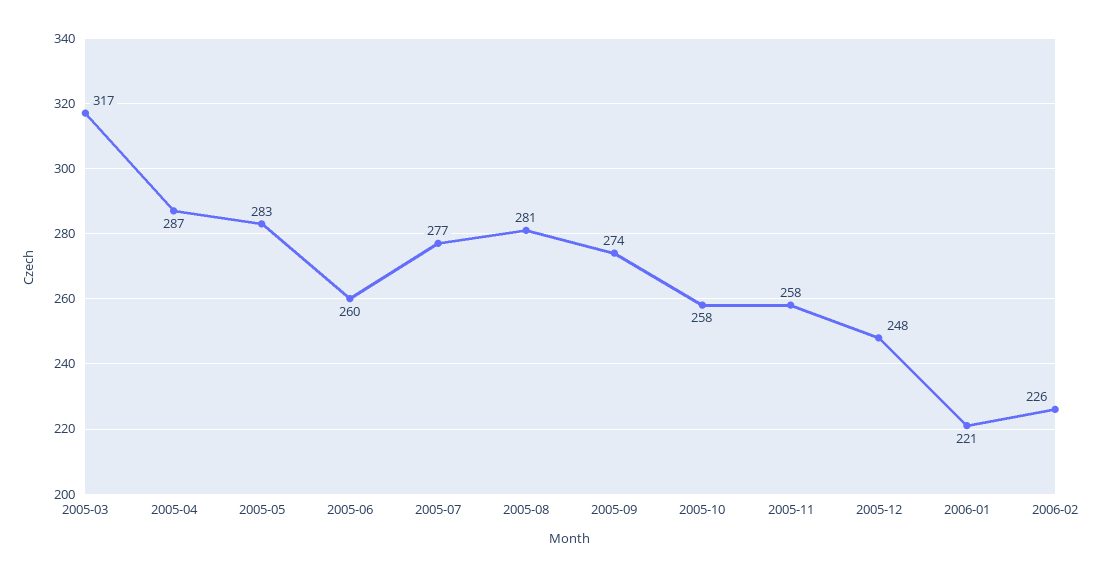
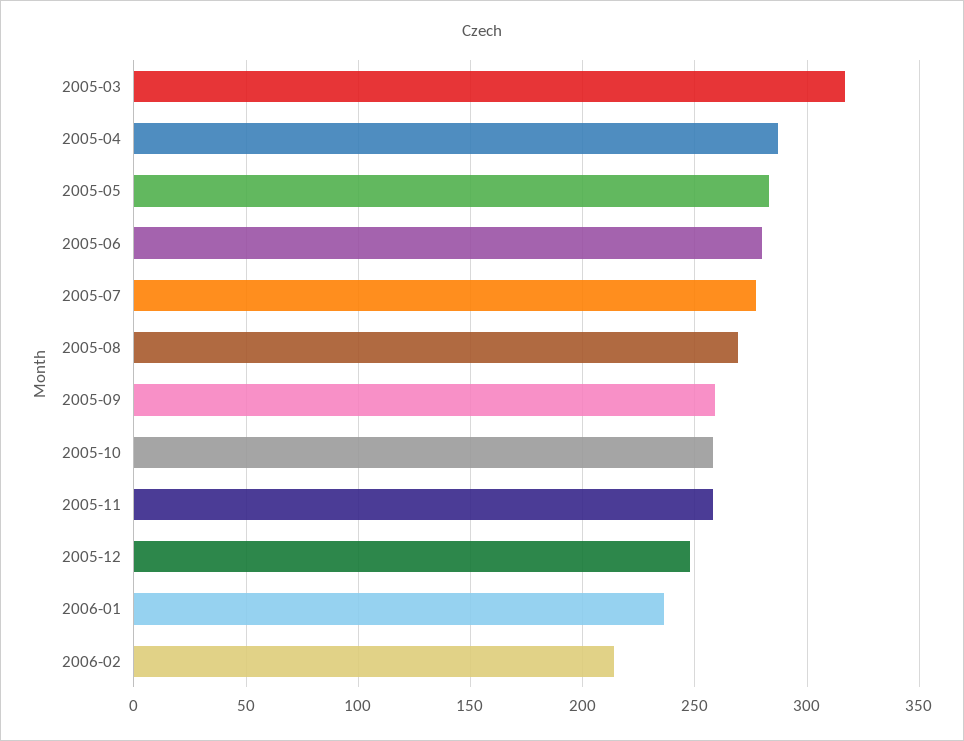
2005-06: 260 -> 280
2005-08: 281 -> 270
2005-09: 274 -> 260
2006-01: 221 -> 235
2006-02: 226 -> 215

